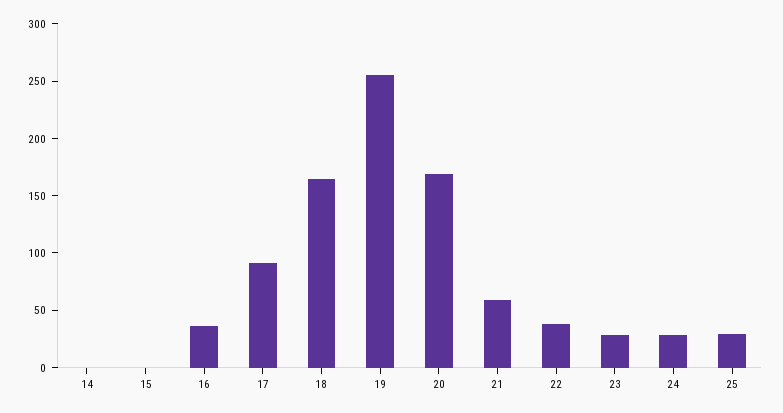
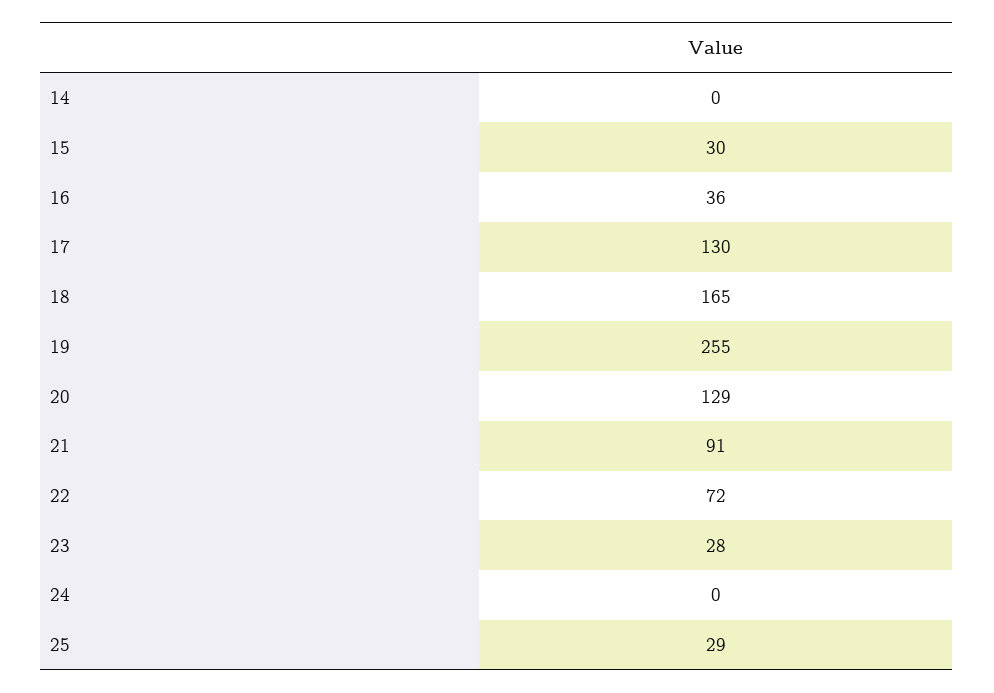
15: 0 -> 30
17: 90 -> 130
20: 170 -> 129
21: 60 -> 91
22: 40 -> 72
24: 30 -> 0

